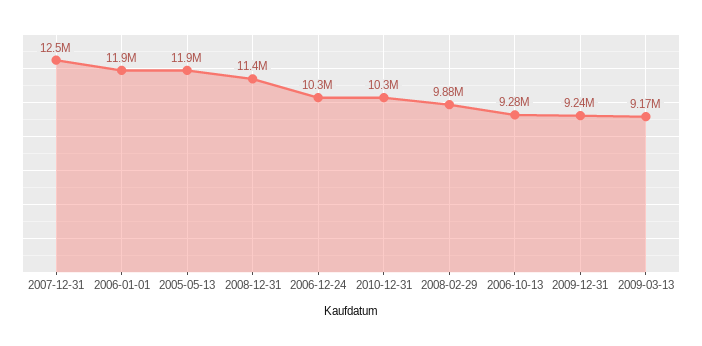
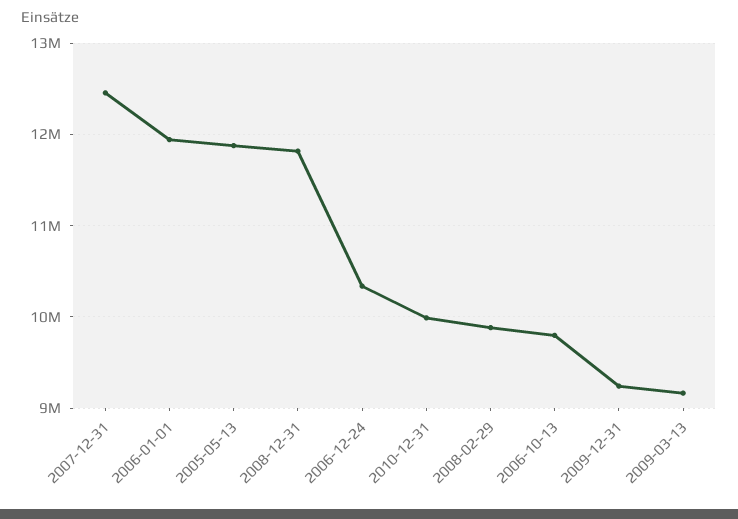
2008-12-31: 11400000 -> 11800000
2010-12-31: 10300000 -> 10000000
2006-10-13: 9280000 -> 9800000

